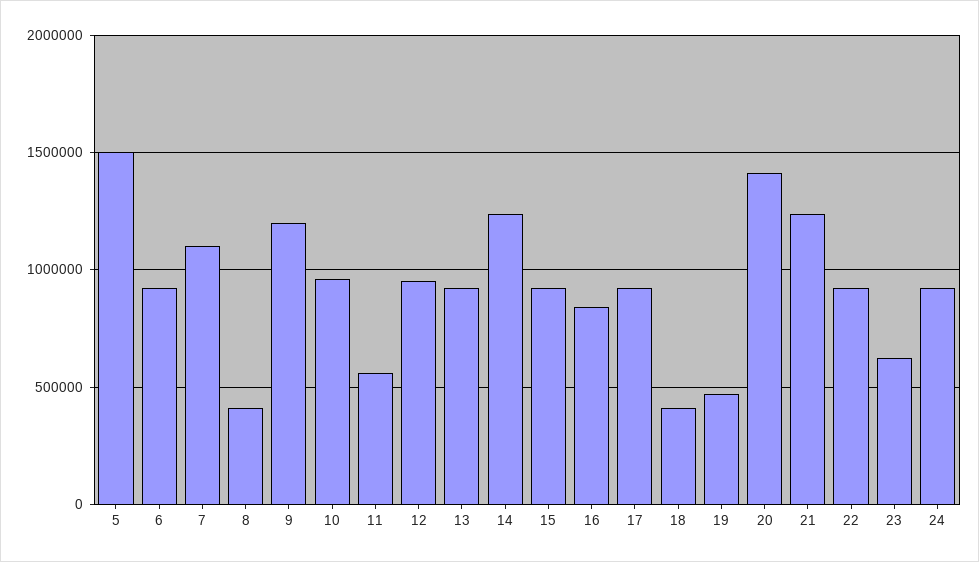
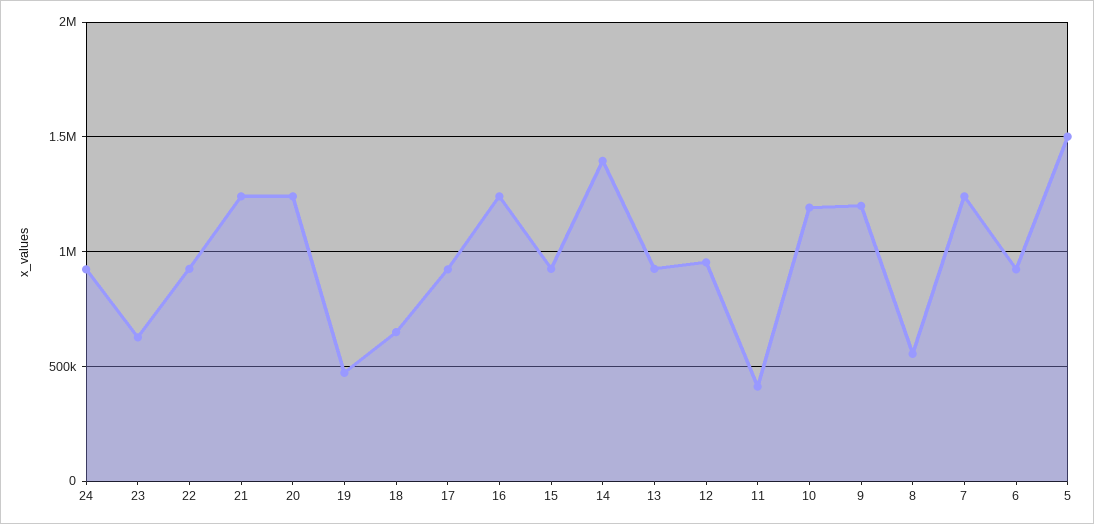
7: 1100000 -> 1250000
8: 400000 -> 550000
10: 950000 -> 1200000
11: 550000 -> 400000
14: 1250000 -> 1400000
16: 850000 -> 1250000
18: 400000 -> 650000
20: 1400000 -> 1250000

